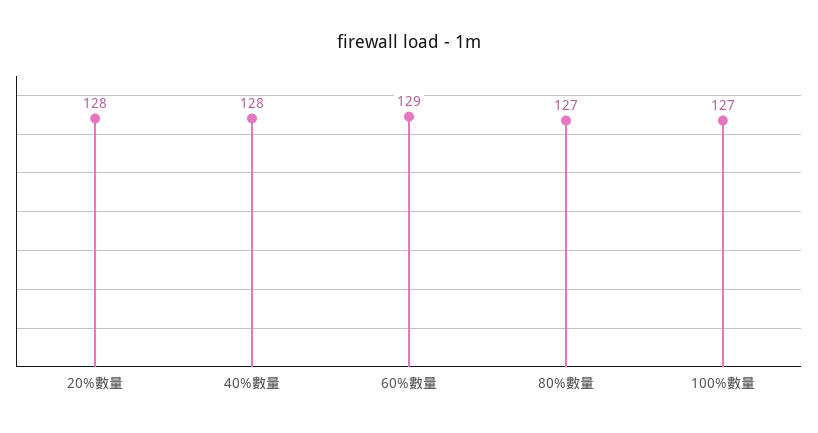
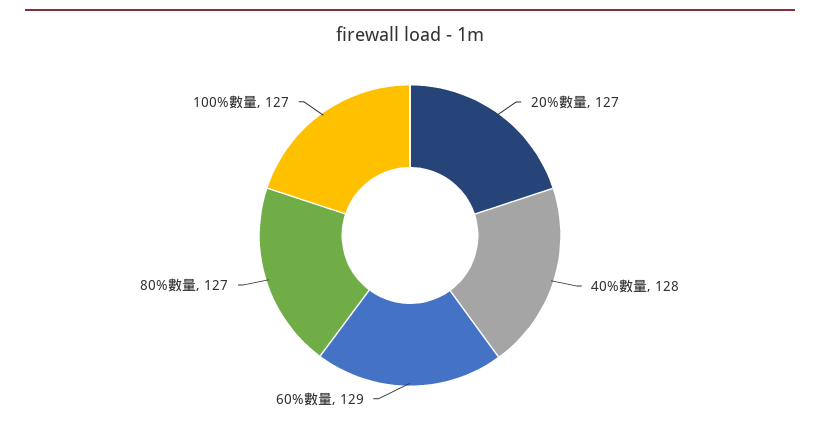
20%數量: 128 -> 127

